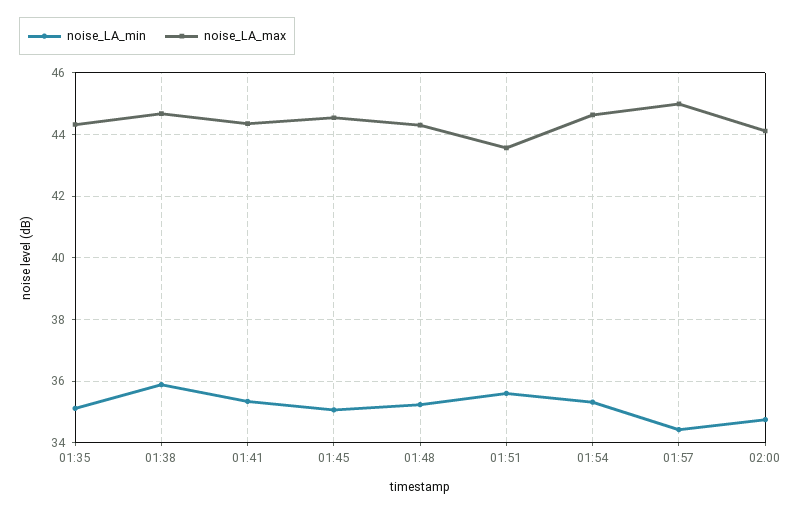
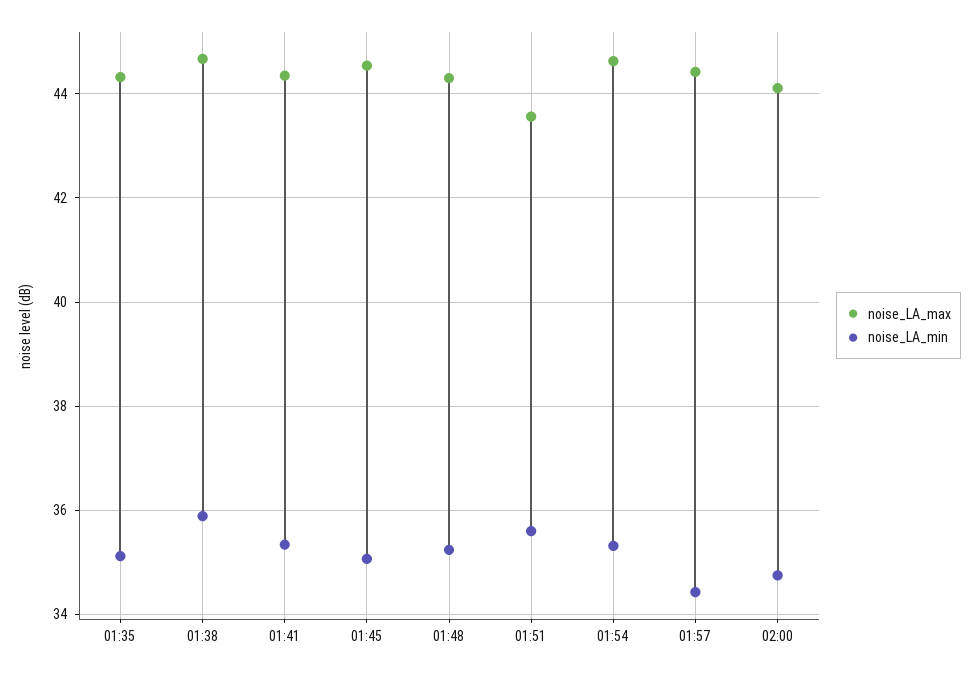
noise_LA_max, 01:57: 45 -> 44.4

